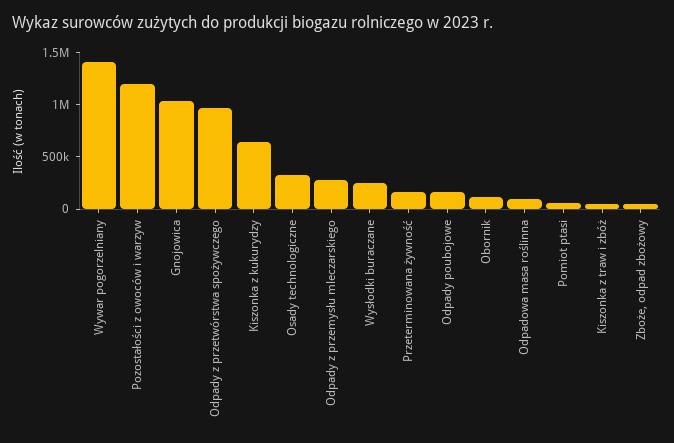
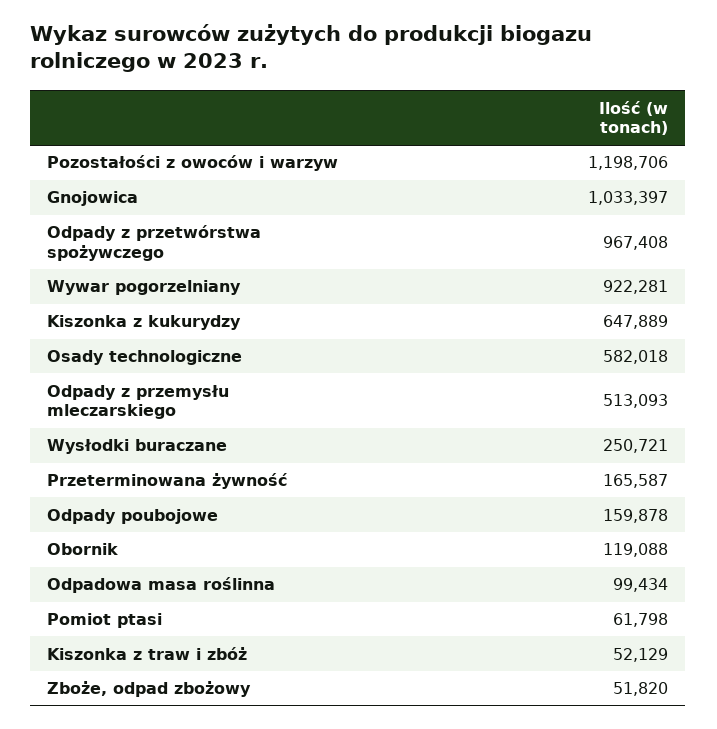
Wywar pogorzelniany: 1400000 -> 922281
Osady technologiczne: 300000 -> 582018
Odpady z przemysłu mleczarskiego: 300000 -> 513093

